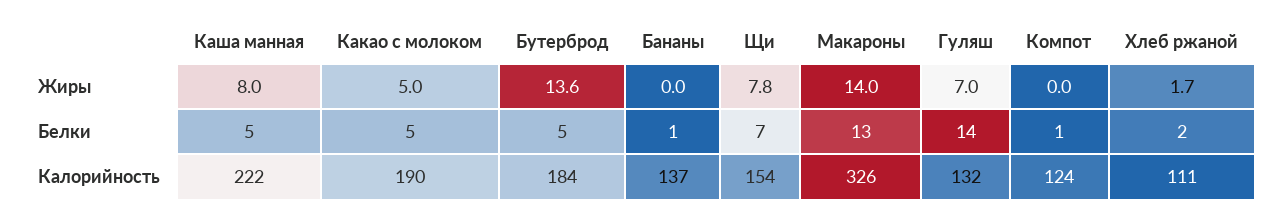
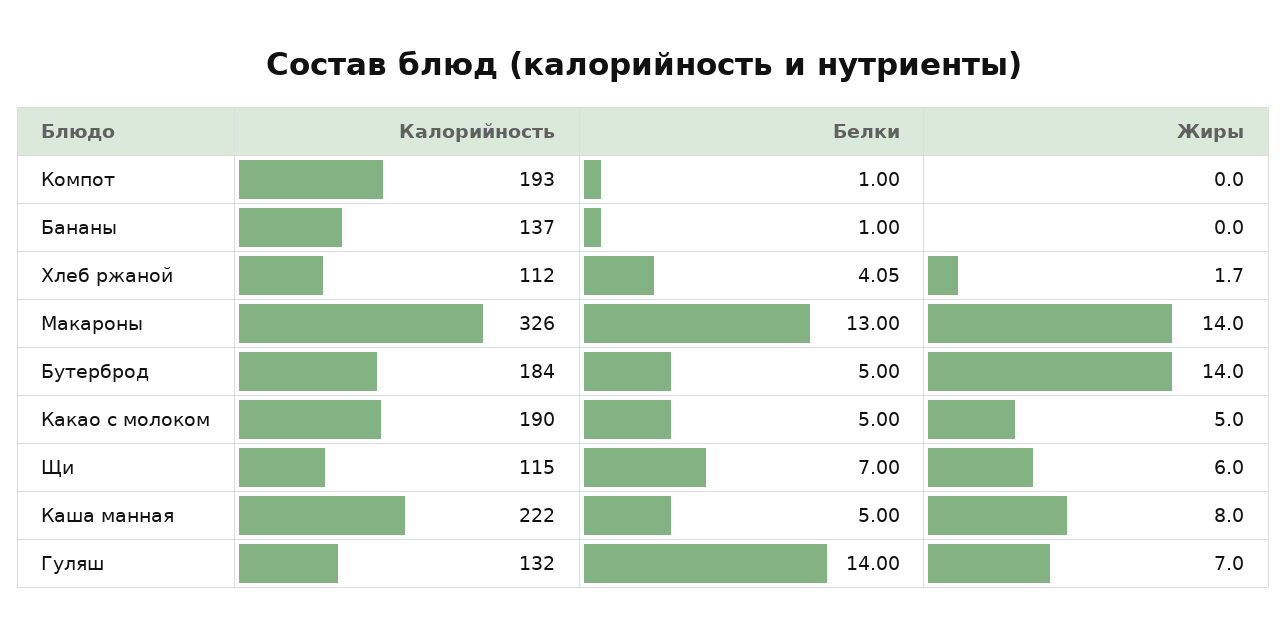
Бутерброд, Жиры: 13.6 -> 14
Щи, Жиры: 7.8 -> 6
Хлеб ржаной, Белки: 2 -> 4.05
Щи, Калорийность: 154 -> 115
Компот, Калорийность: 124 -> 193
Хлеб ржаной, Калорийность: 111 -> 112

